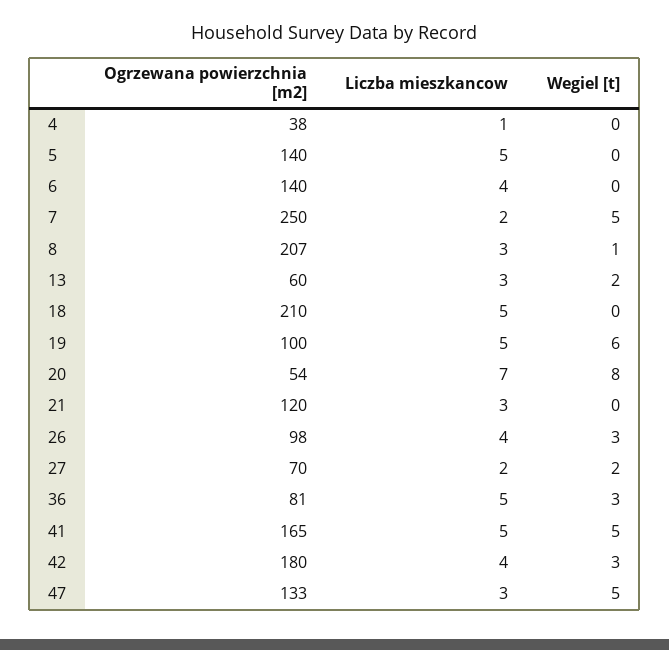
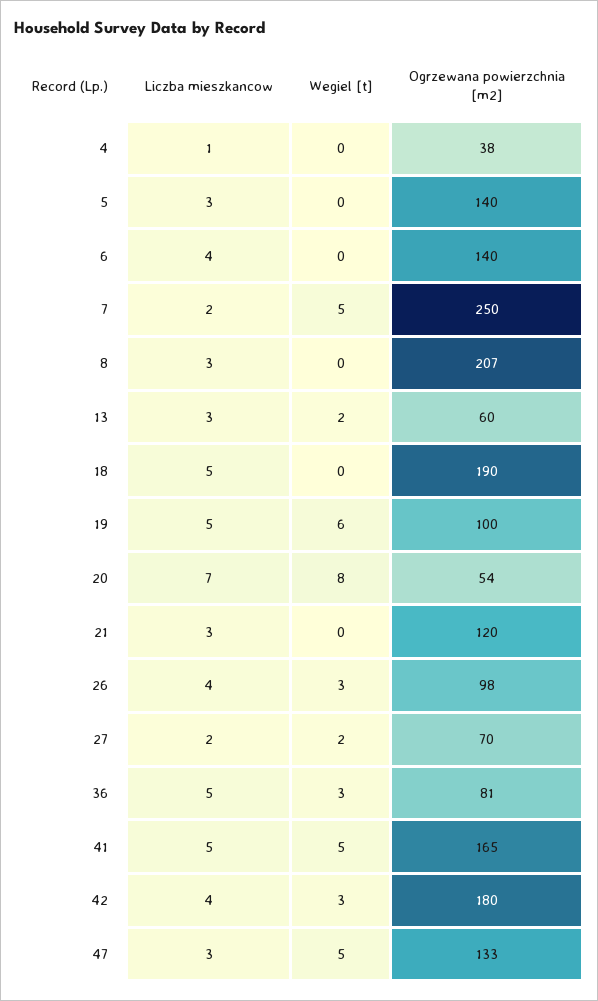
Liczba mieszkancow, 5: 5 -> 3
Wegiel [t], 8: 1 -> 0
Ogrzewana powierzchnia [m2], 18: 210 -> 190

